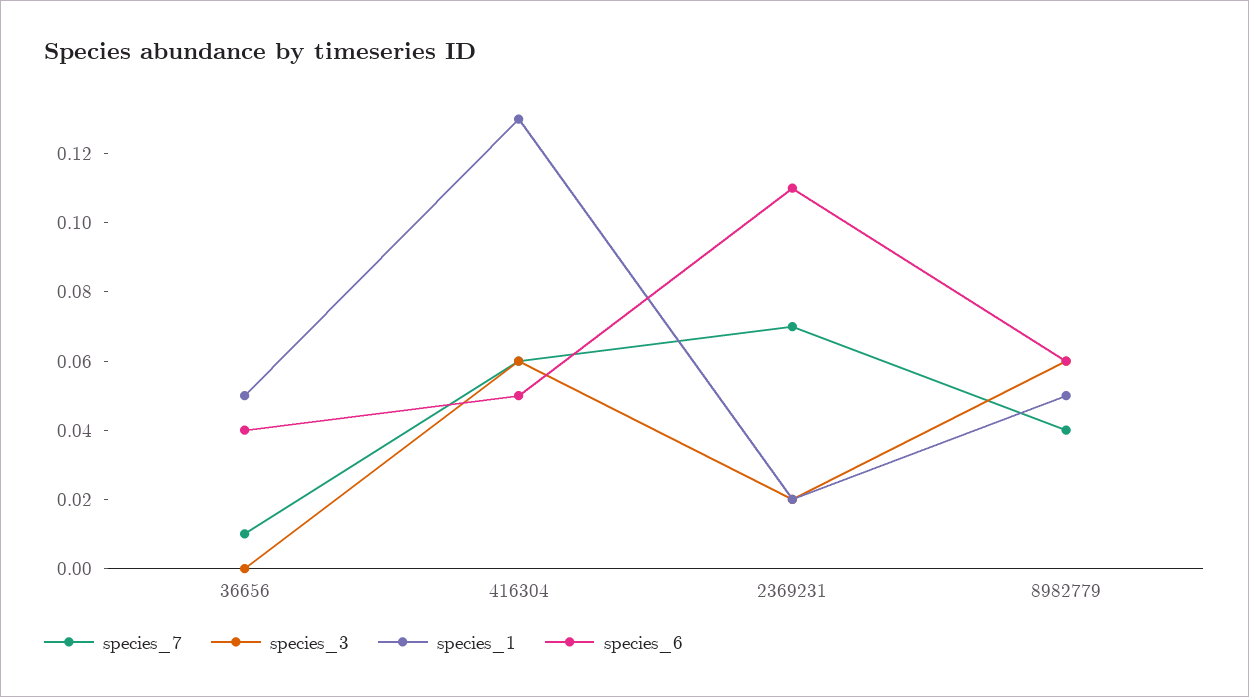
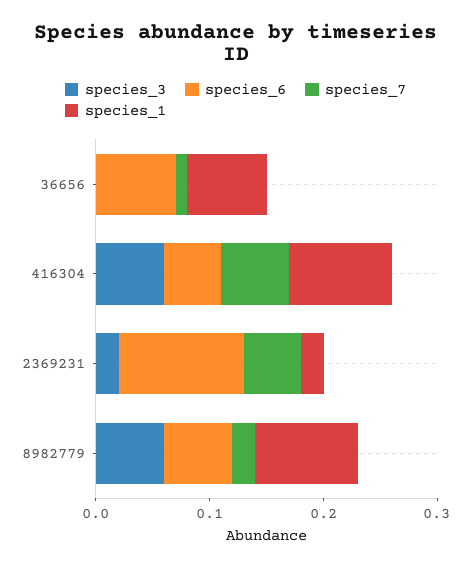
species_1, 36656: 0.05 -> 0.07
species_6, 36656: 0.04 -> 0.07
species_1, 416304: 0.13 -> 0.09
species_7, 2369231: 0.07 -> 0.05
species_7, 8982779: 0.04 -> 0.02
species_1, 8982779: 0.05 -> 0.09

